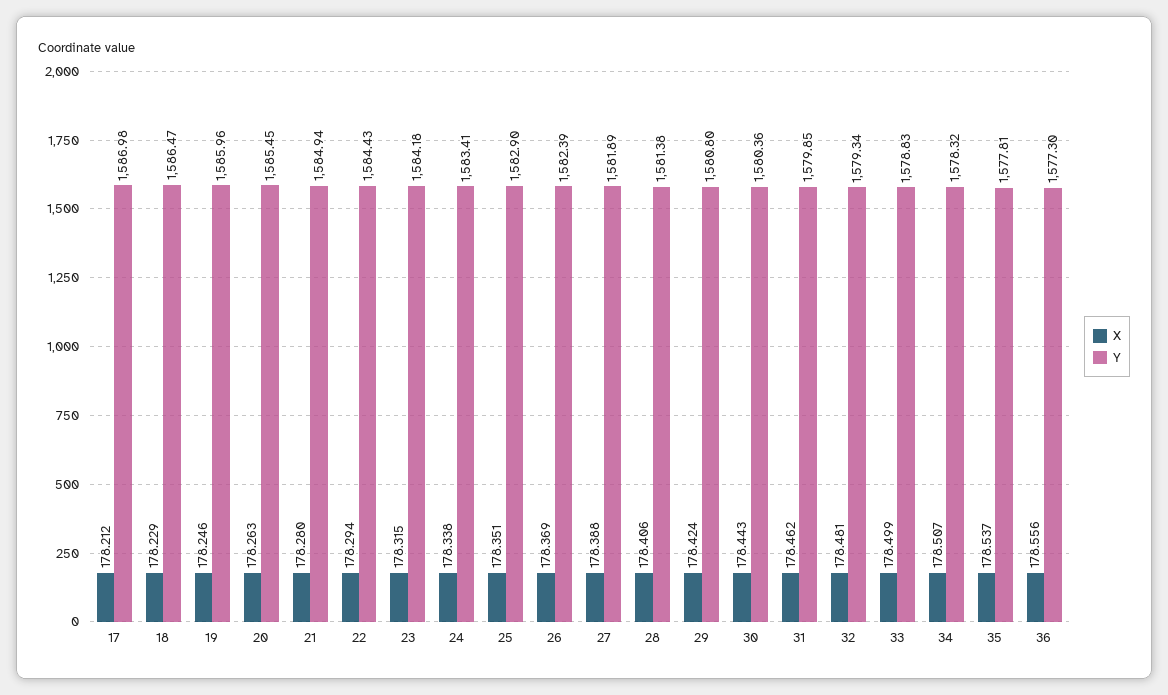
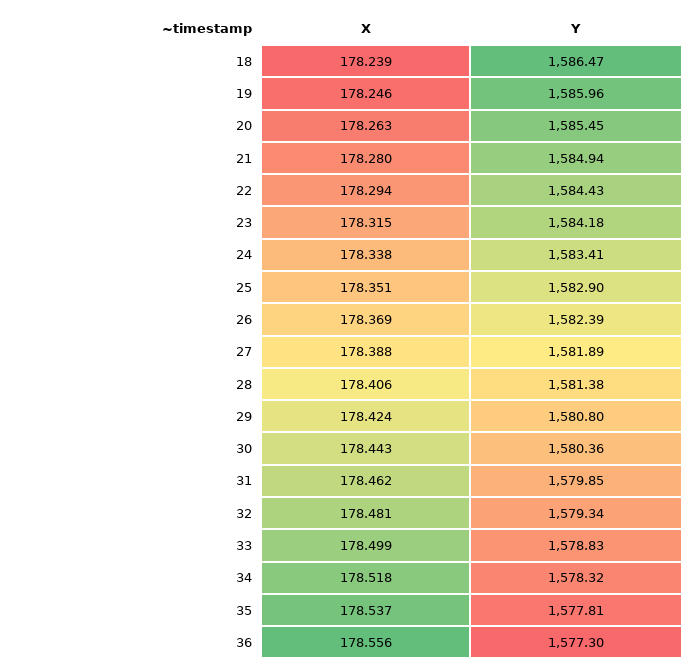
X, 17: 178.212 -> none
Y, 17: 1586.98 -> none
X, 18: 178.229 -> 178.239
X, 34: 178.507 -> 178.518

